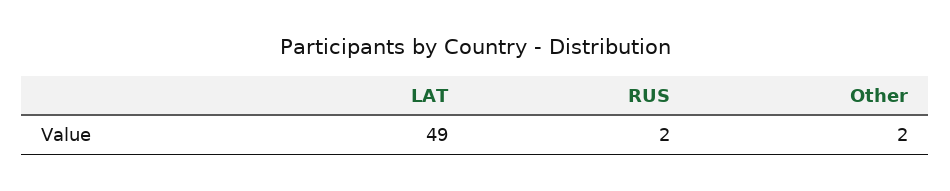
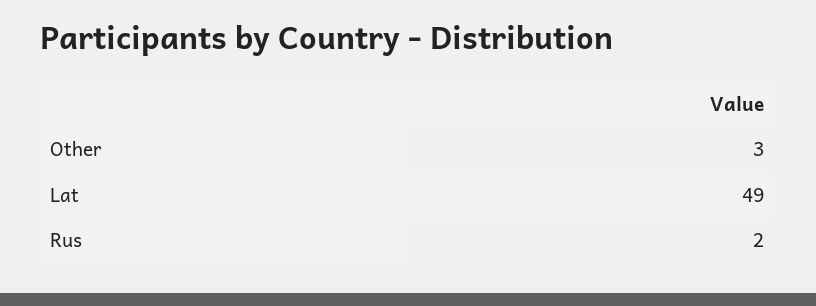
Other: 2 -> 3

